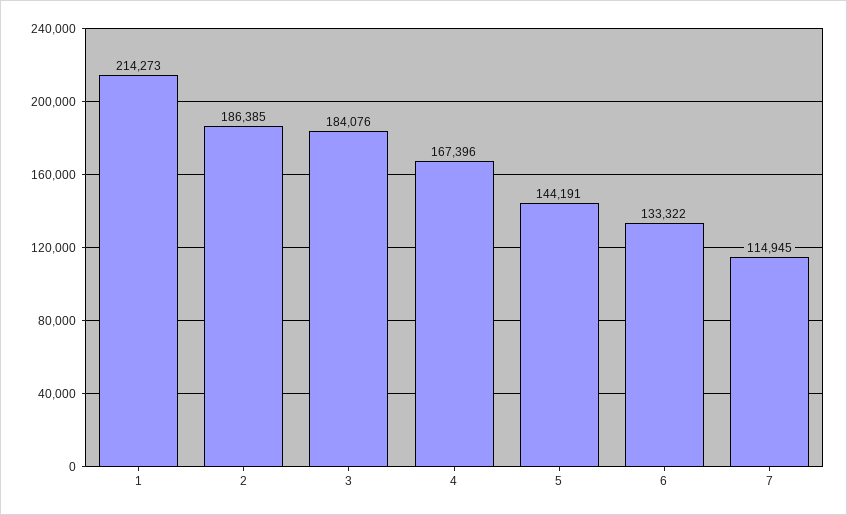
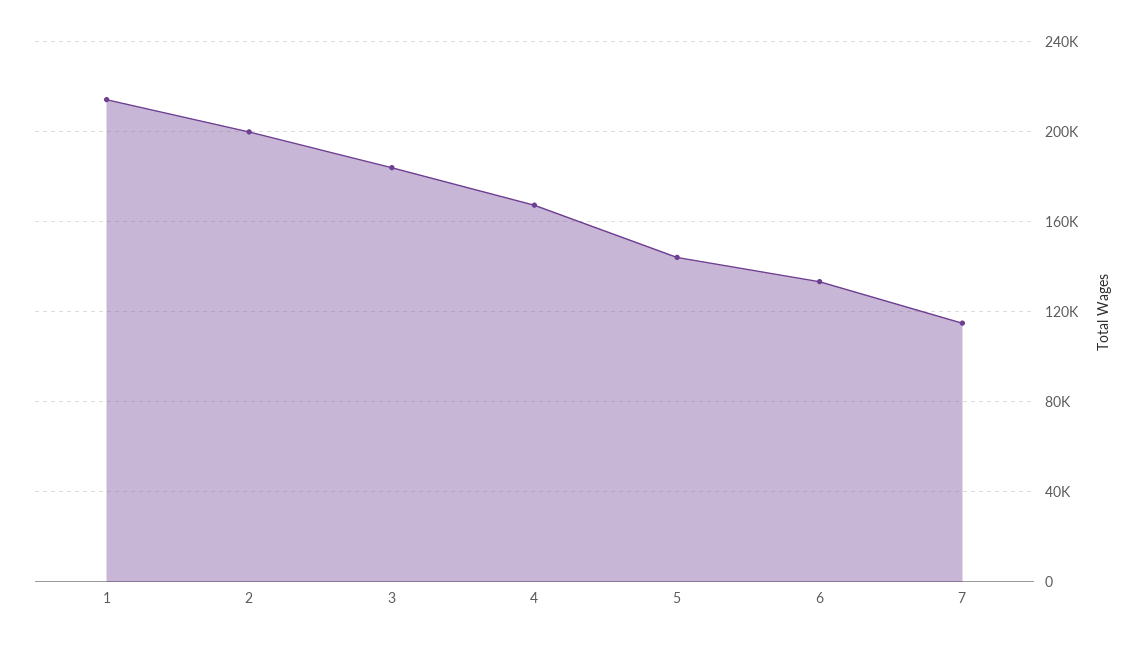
2: 186385 -> 200000

